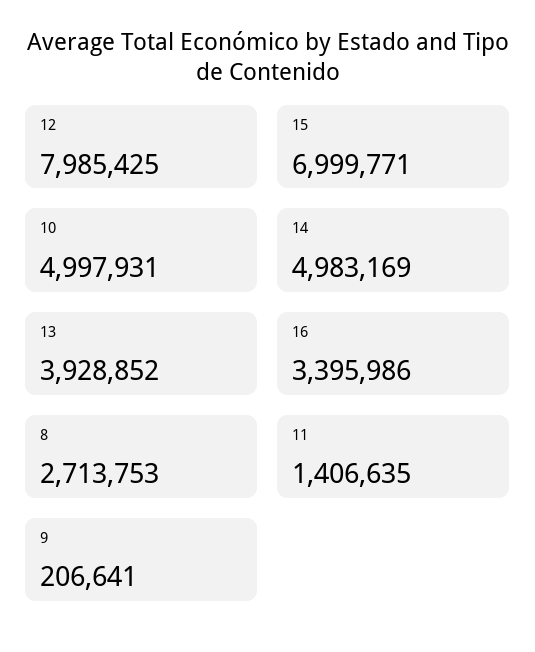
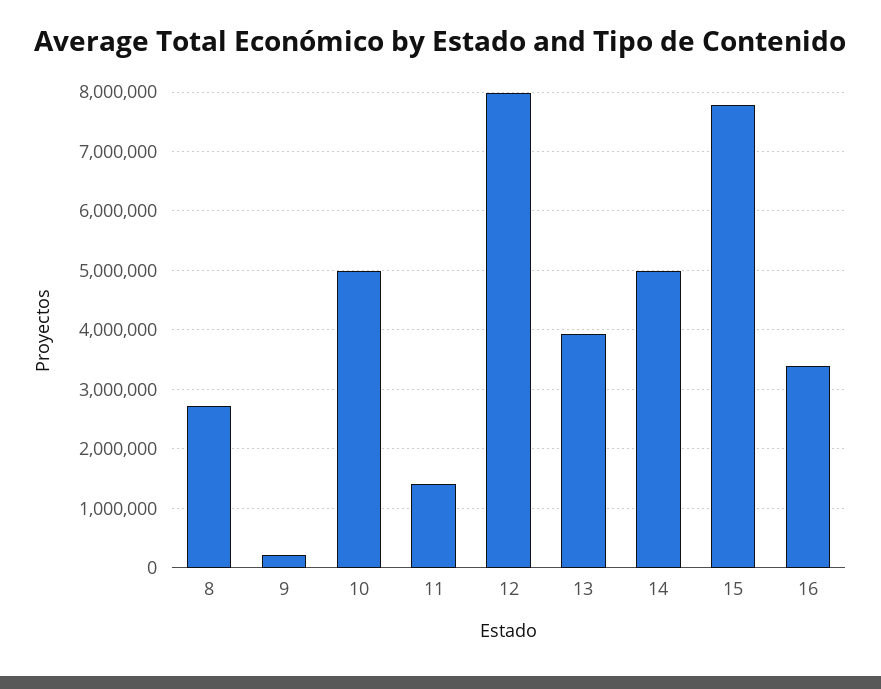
15: 6999771 -> 7800000

